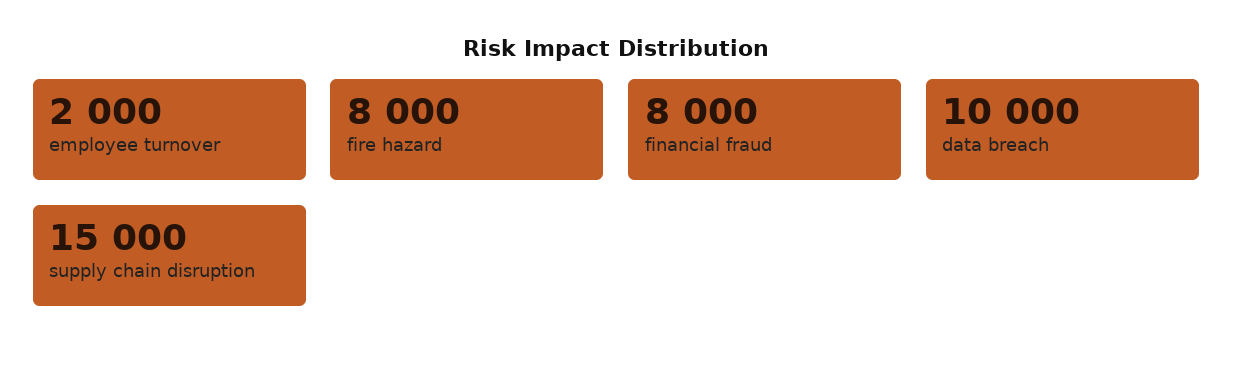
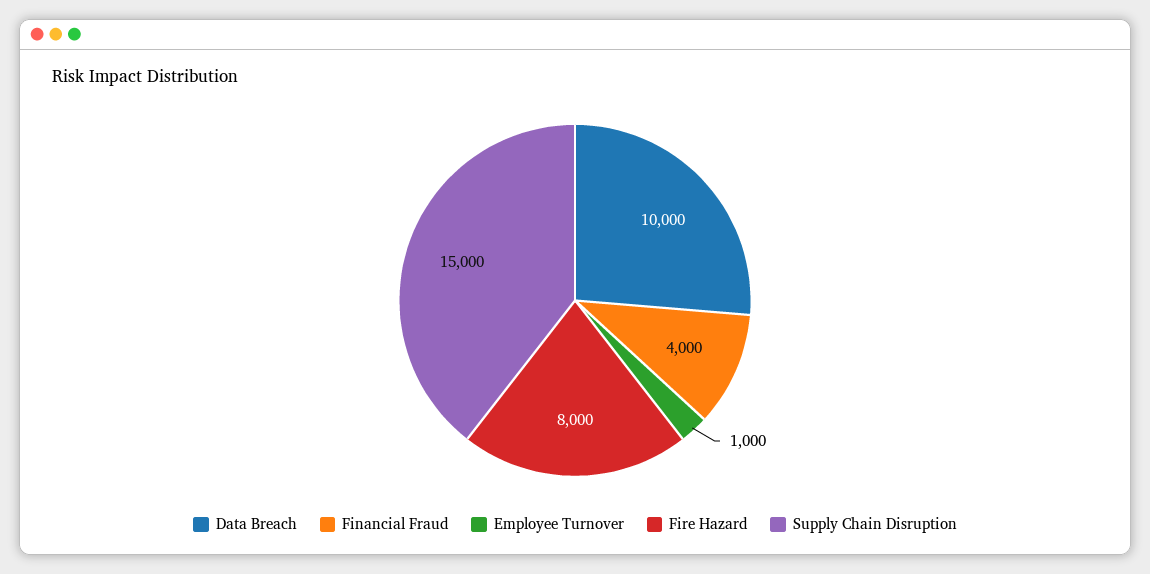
employee turnover: 2000 -> 1000
financial fraud: 8000 -> 4000

